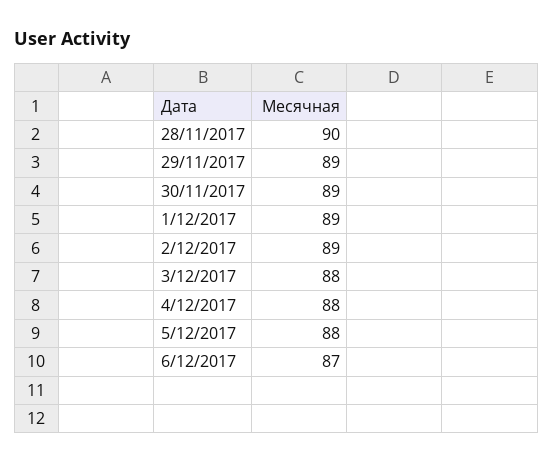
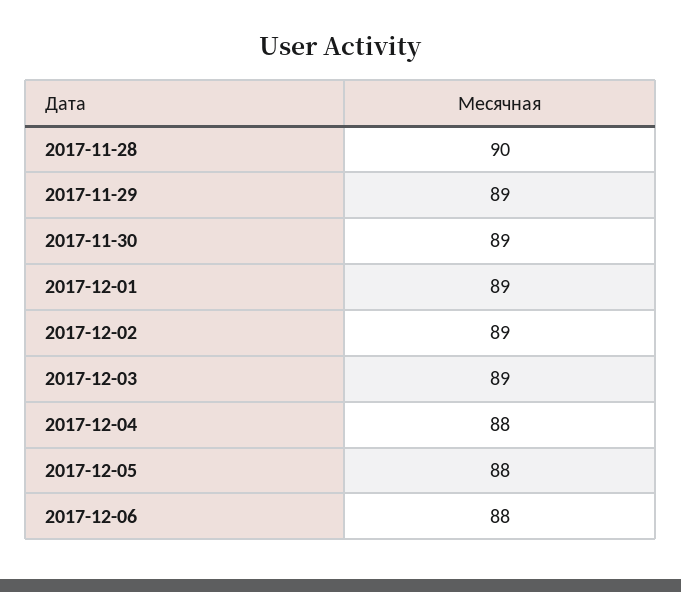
3/12/2017: 88 -> 89
6/12/2017: 87 -> 88

